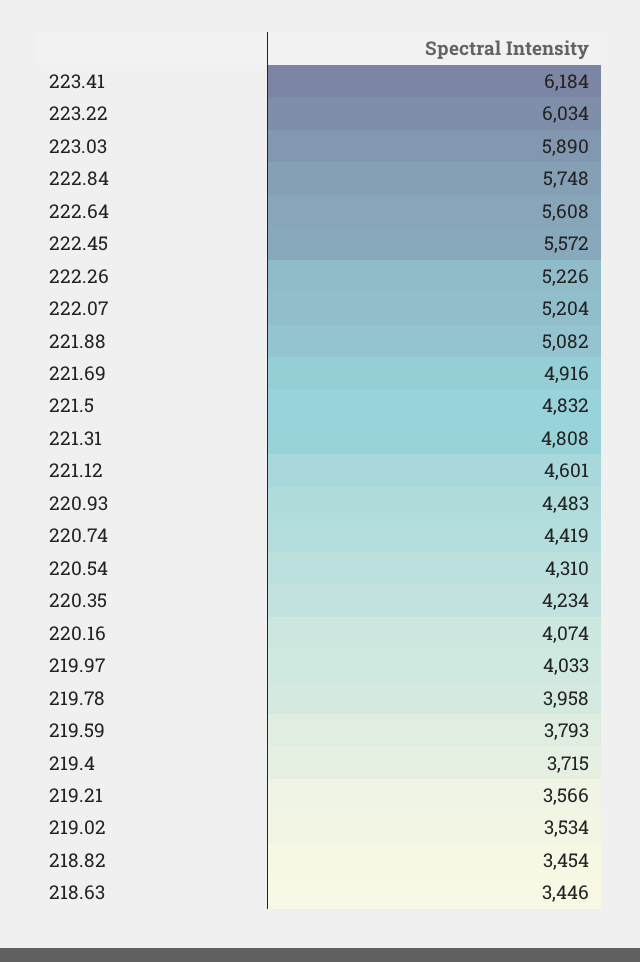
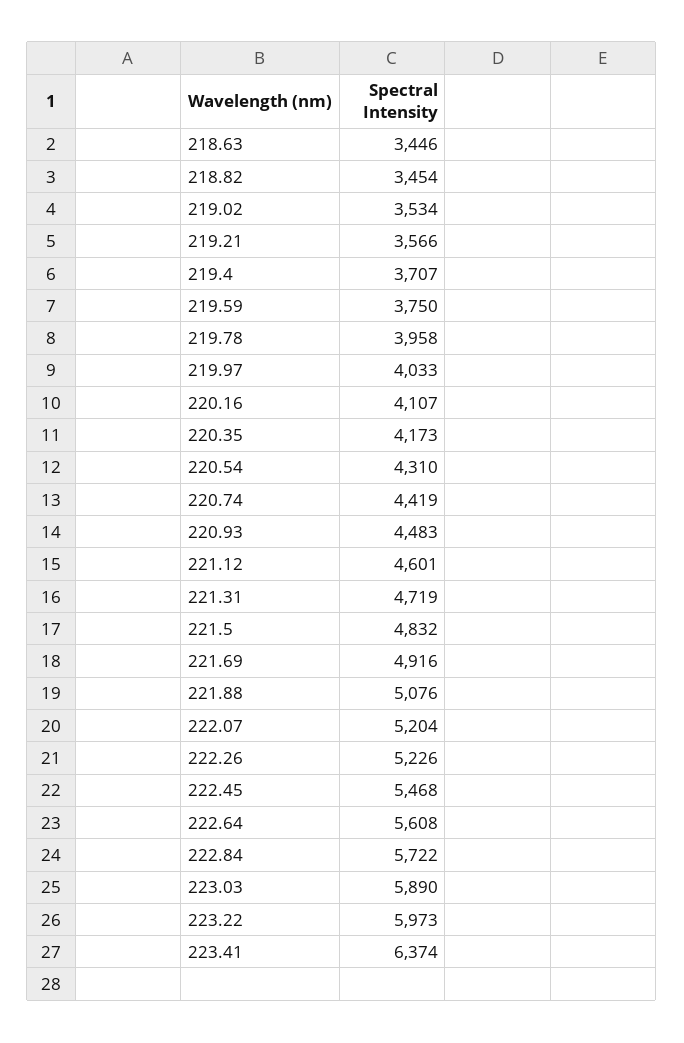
223.41: 6184 -> 6374
223.22: 6034 -> 5973
222.84: 5748 -> 5722
222.45: 5572 -> 5468
221.88: 5082 -> 5076
221.31: 4808 -> 4719
220.35: 4234 -> 4173
220.16: 4074 -> 4107
219.59: 3793 -> 3750
219.4: 3715 -> 3707

